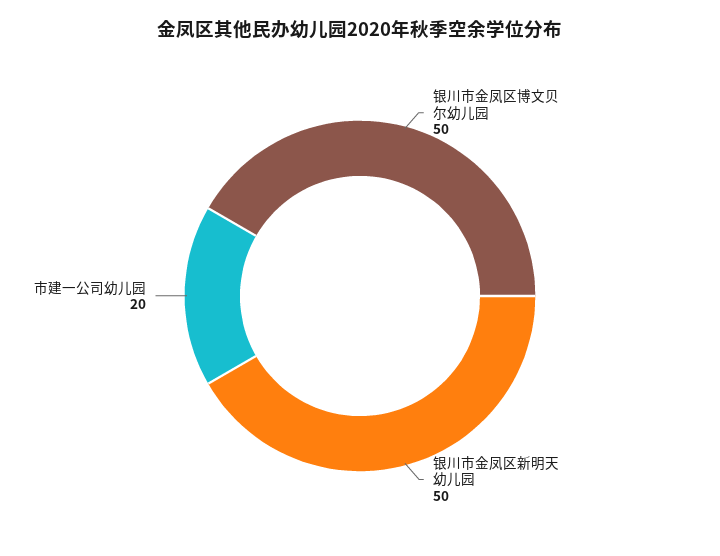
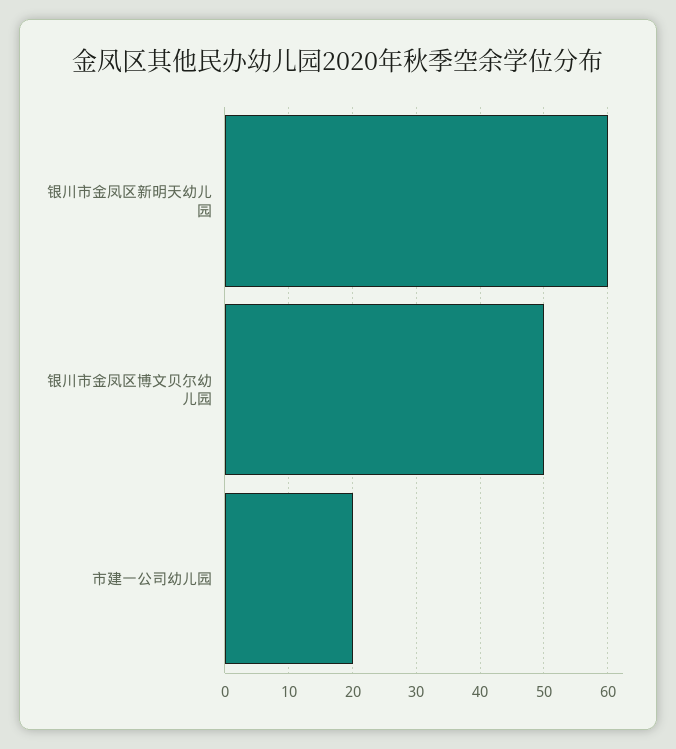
银川市金凤区新明天幼儿园: 50 -> 60

